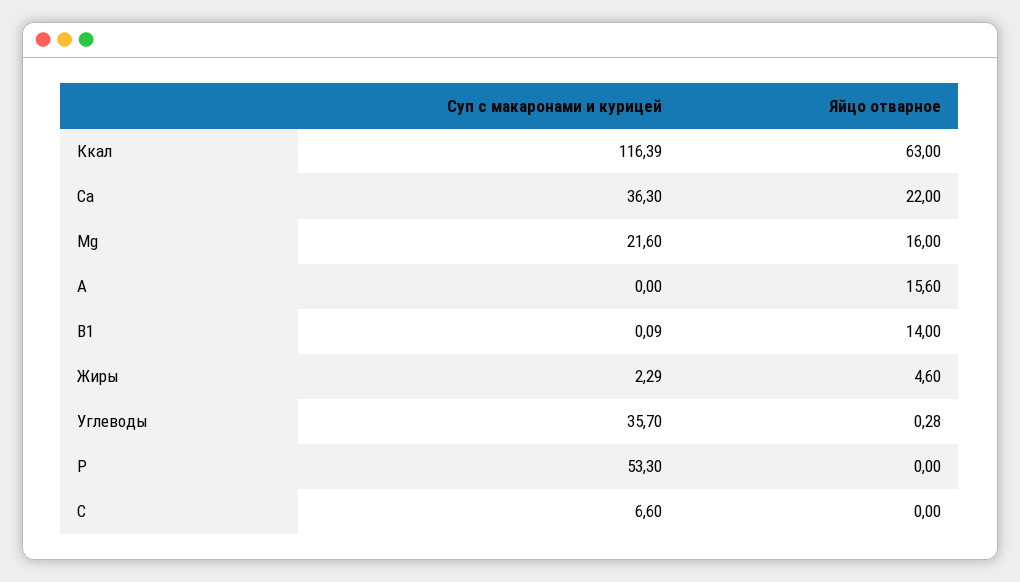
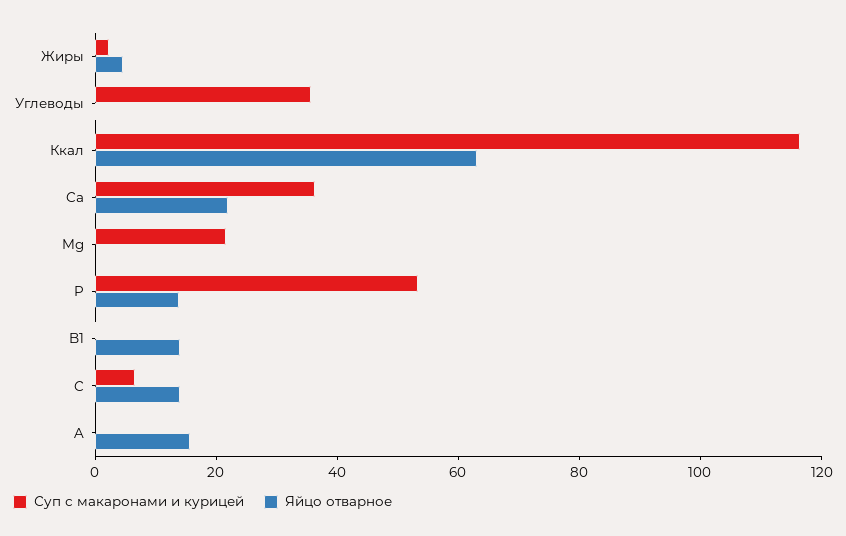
Яйцо отварное, Mg: 16 -> 0
Яйцо отварное, P: 0 -> 15
Яйцо отварное, C: 0 -> 15

